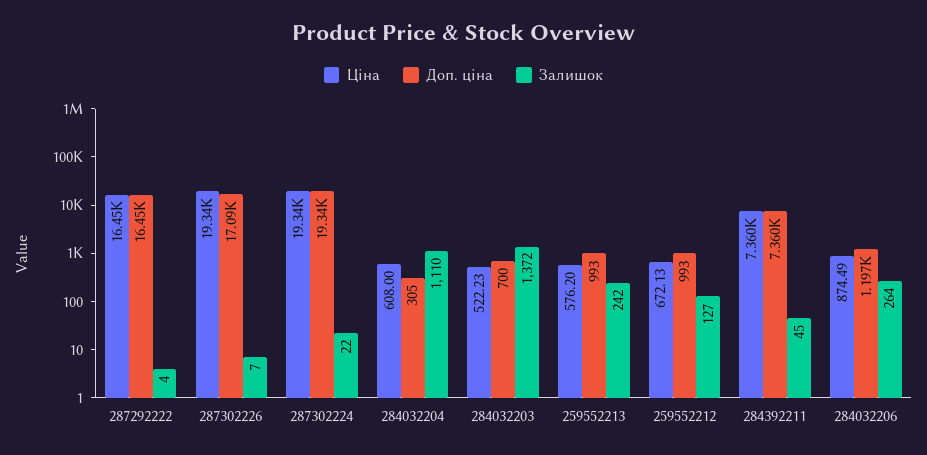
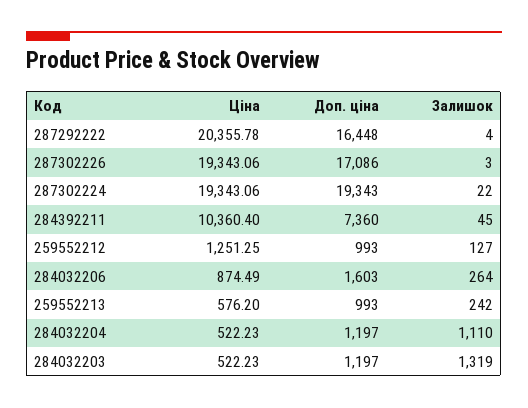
Ціна, 287292222: 16450 -> 20355.78
Залишок, 287302226: 7 -> 3
Ціна, 284032204: 608 -> 522.23
Доп. ціна, 284032204: 305 -> 1197
Доп. ціна, 284032203: 700 -> 1197
Залишок, 284032203: 1372 -> 1319
Ціна, 259552212: 672.13 -> 1251.25
Ціна, 284392211: 7360 -> 10360.4
Доп. ціна, 284032206: 1197 -> 1603

